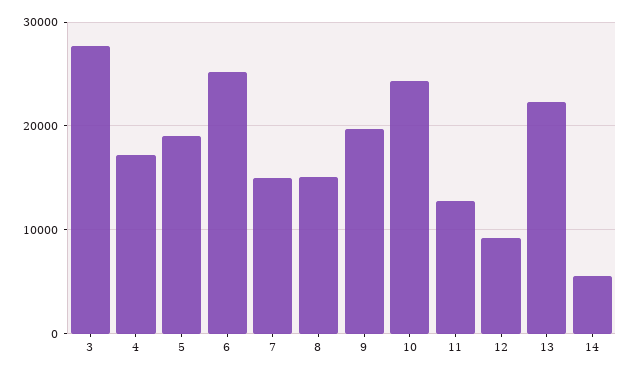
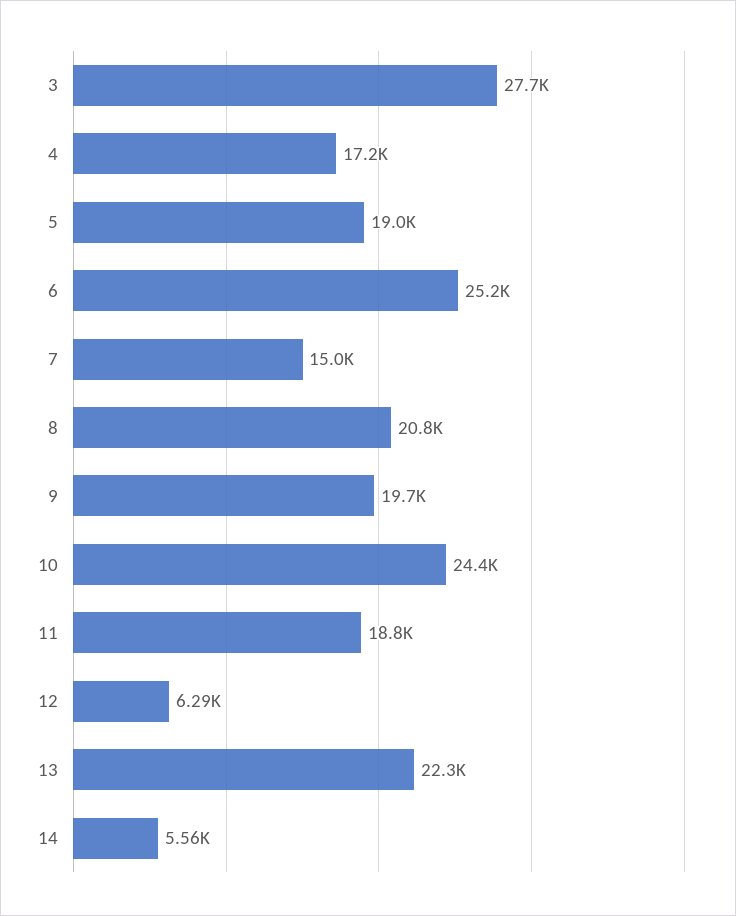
8: 15000 -> 20800
11: 13000 -> 18800
12: 9000 -> 6290

